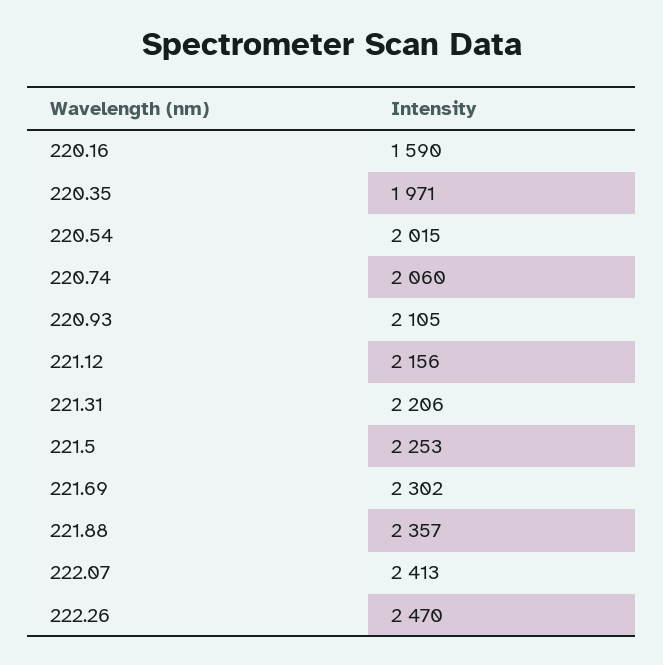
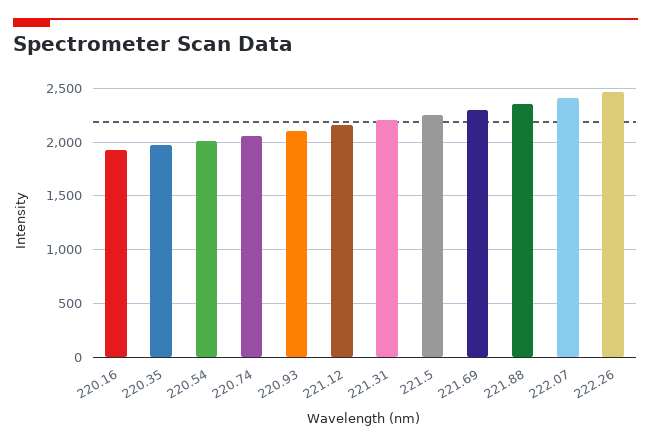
220.16: 1590 -> 1900

